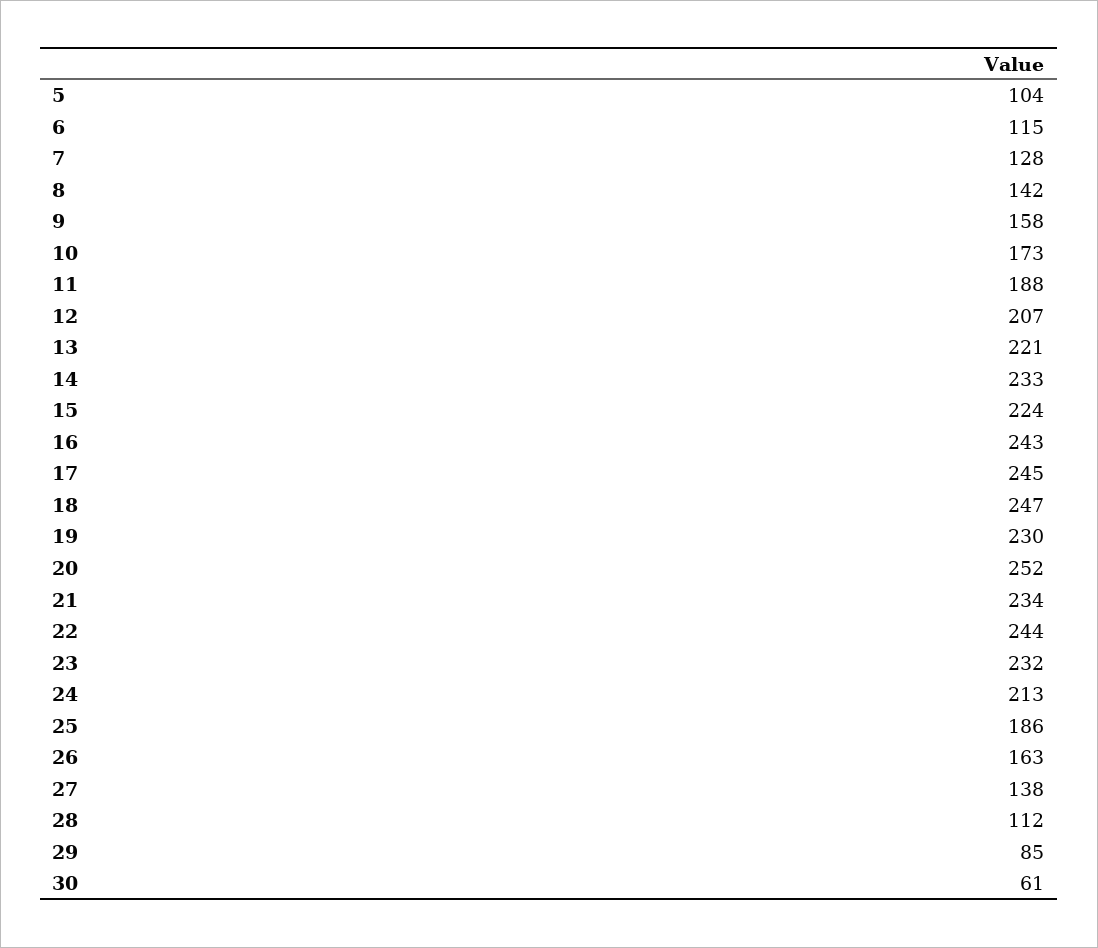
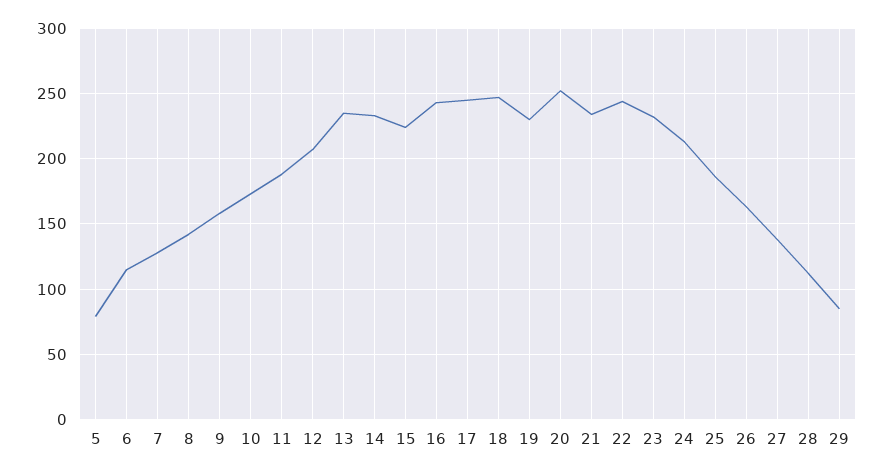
5: 104 -> 80
13: 221 -> 235
30: 61 -> none

